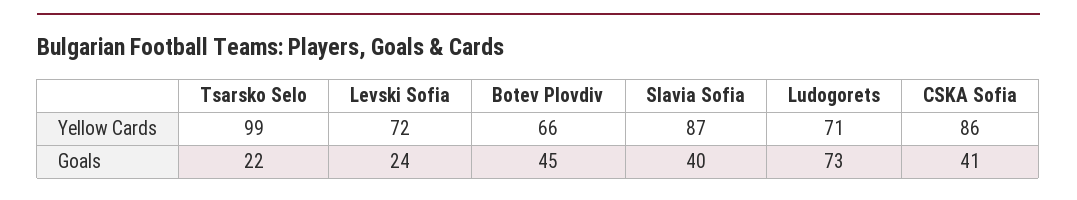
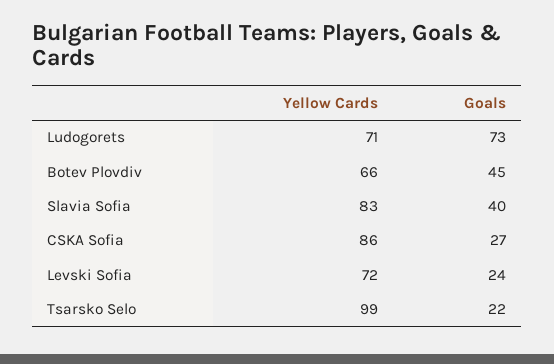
Slavia Sofia, Yellow Cards: 87 -> 83
CSKA Sofia, Goals: 41 -> 27

